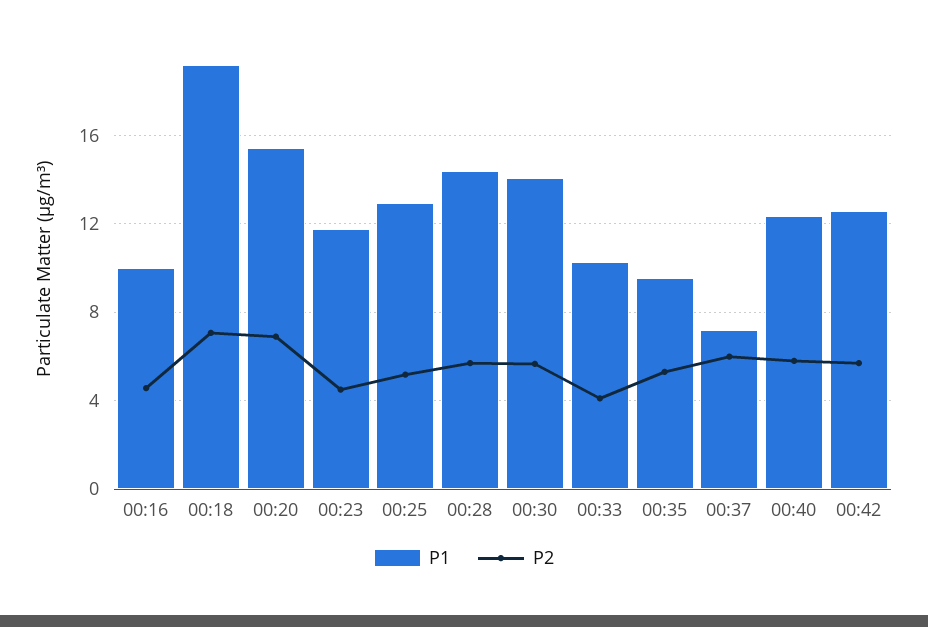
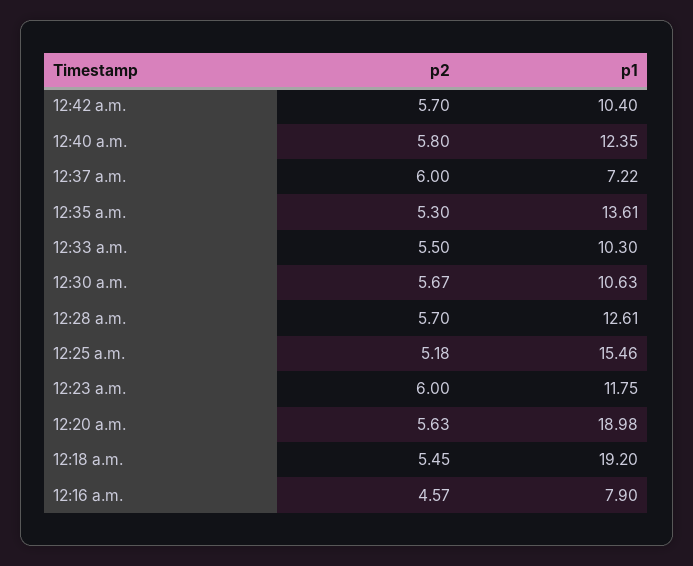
P1, 00:16: 10 -> 7.9
P2, 00:18: 7 -> 5.45
P1, 00:20: 15.5 -> 18.98
P2, 00:20: 7 -> 5.63
P2, 00:23: 4.5 -> 6
P1, 00:25: 13 -> 15.46
P1, 00:28: 14.5 -> 12.61
P1, 00:30: 14 -> 10.63
P2, 00:33: 4 -> 5.5
P1, 00:35: 9.5 -> 13.61
P1, 00:42: 12.5 -> 10.4

